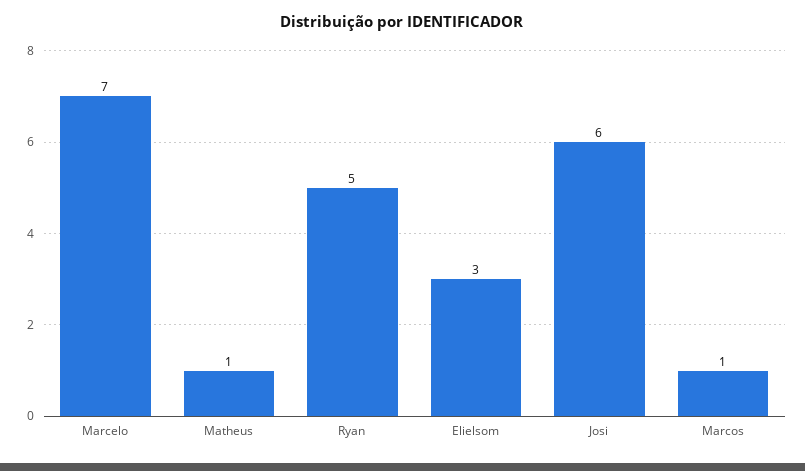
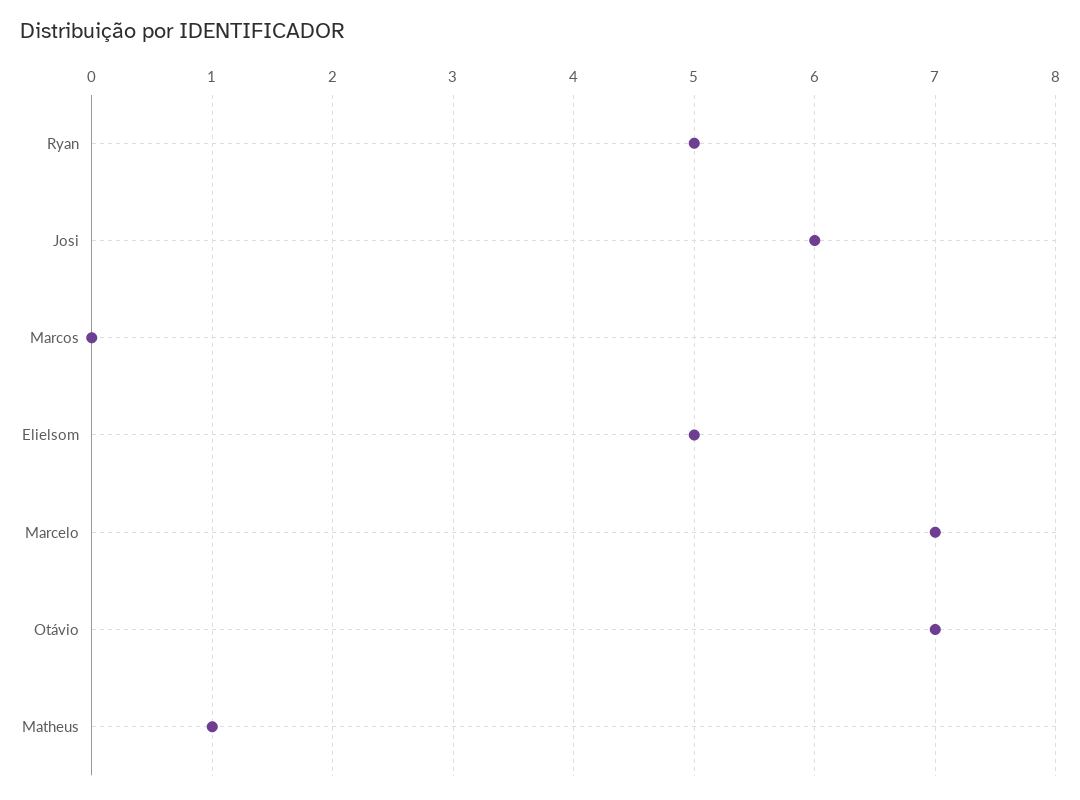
Elielsom: 3 -> 5
Marcos: 1 -> 0
Otávio: none -> 7

